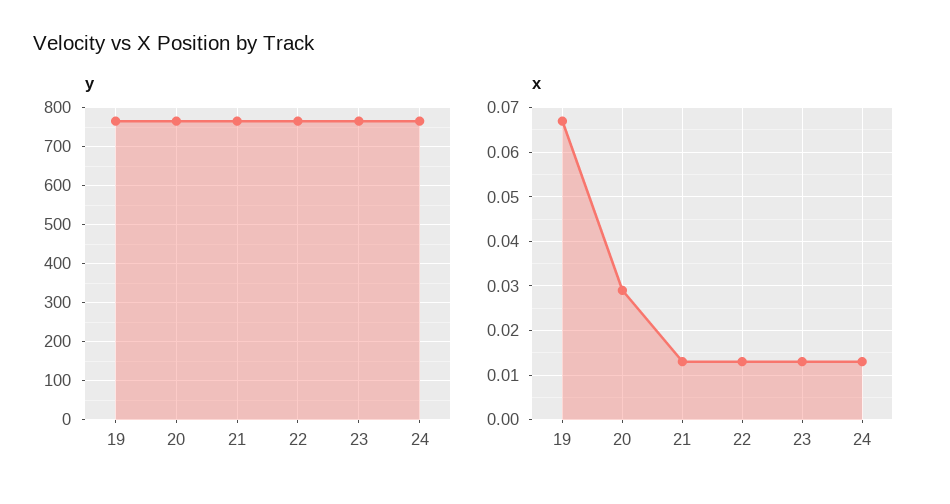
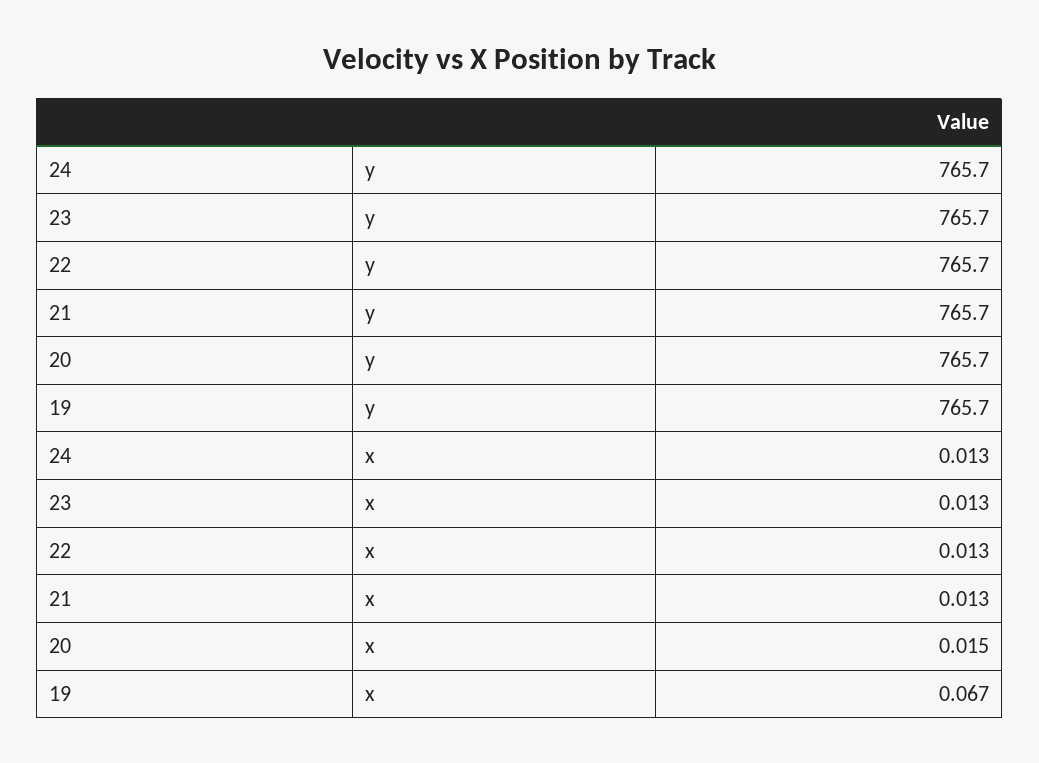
x, 20: 0.03 -> 0.015

